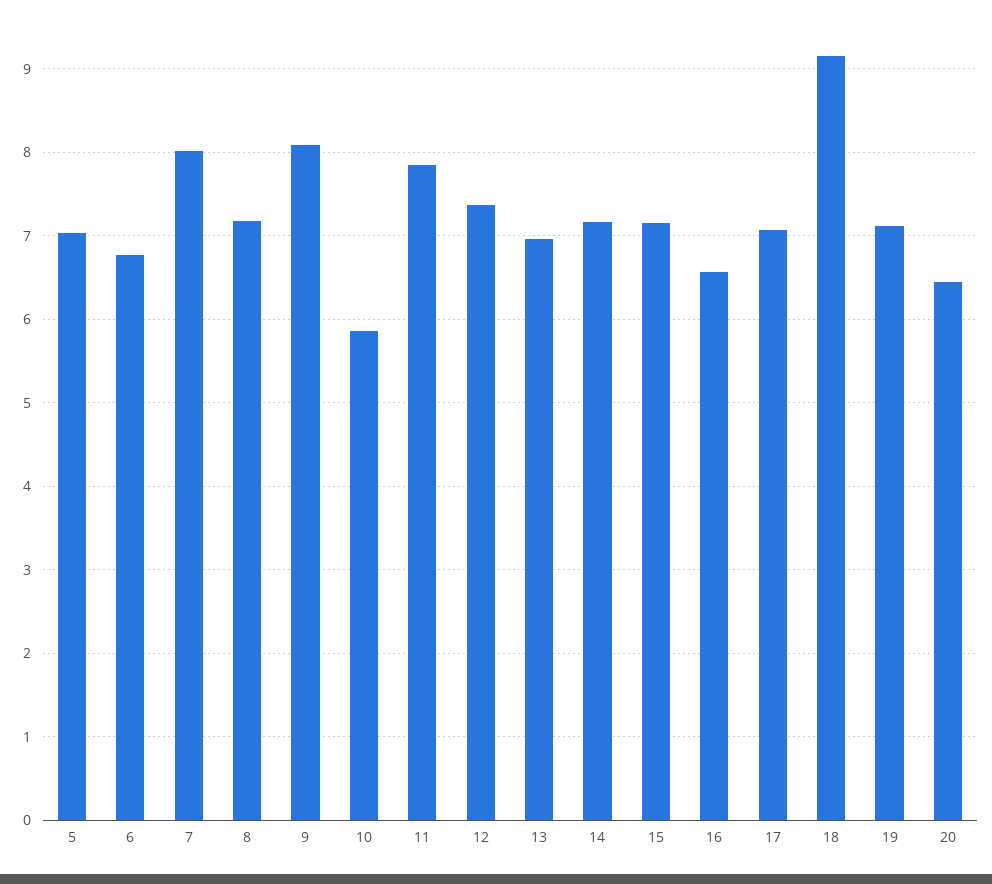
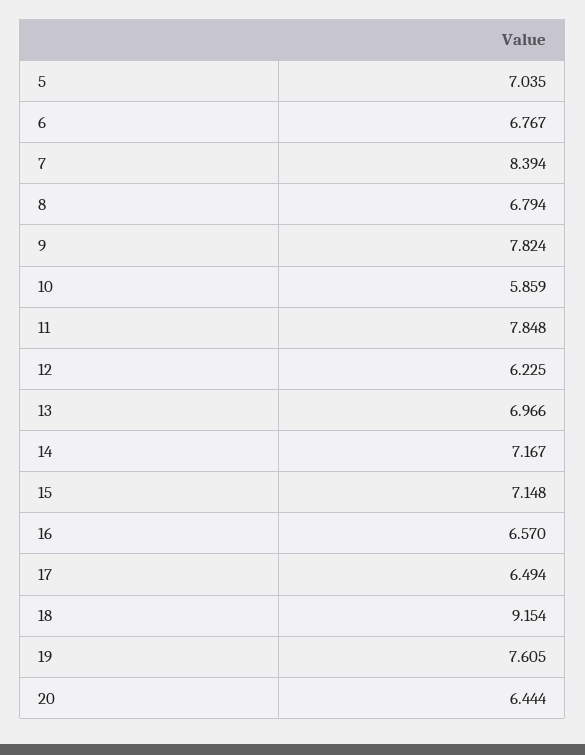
7: 8 -> 8.394
8: 7.2 -> 6.794
9: 8.1 -> 7.824
12: 7.4 -> 6.225
17: 7.1 -> 6.494
19: 7.1 -> 7.605

